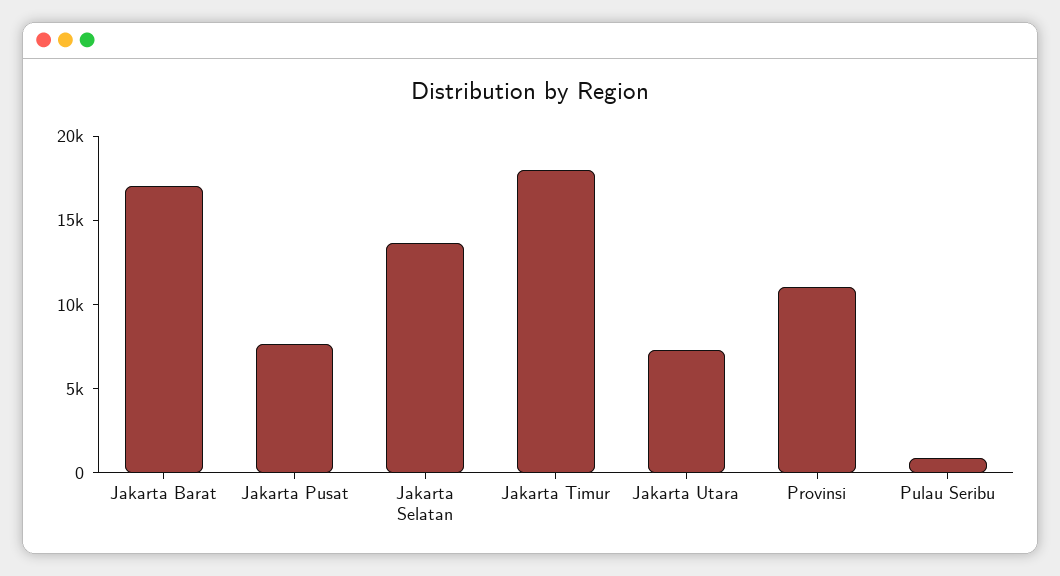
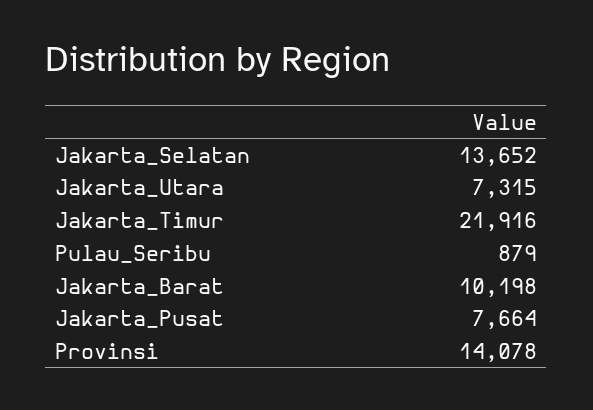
Jakarta Barat: 17000 -> 10198
Jakarta Timur: 18000 -> 21916
Provinsi: 11000 -> 14078

